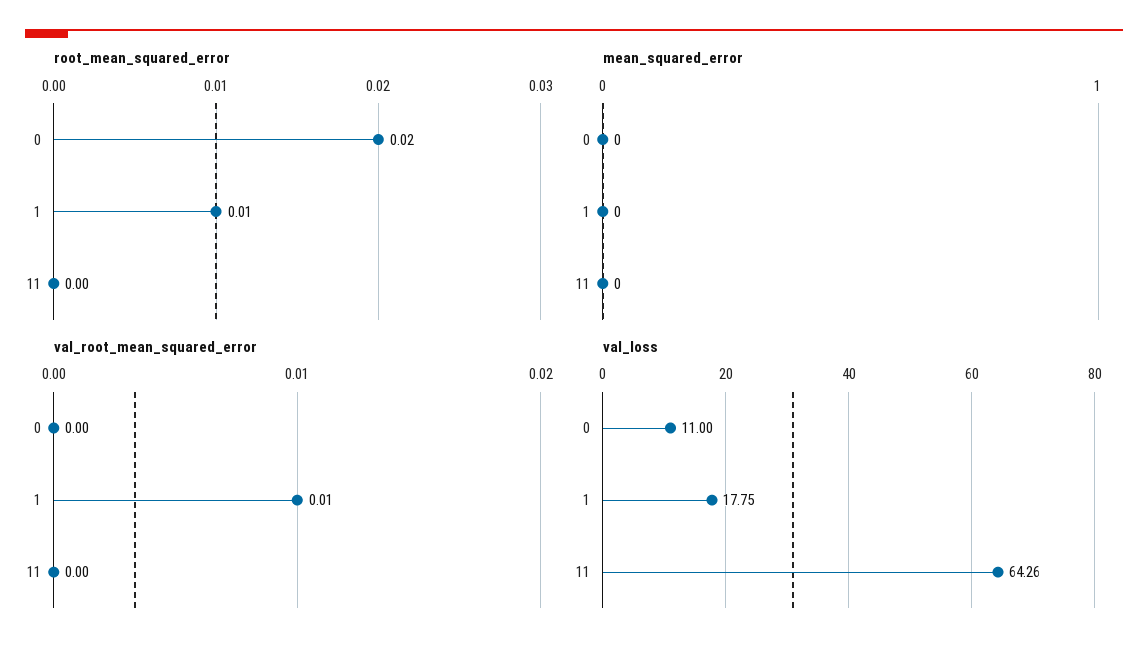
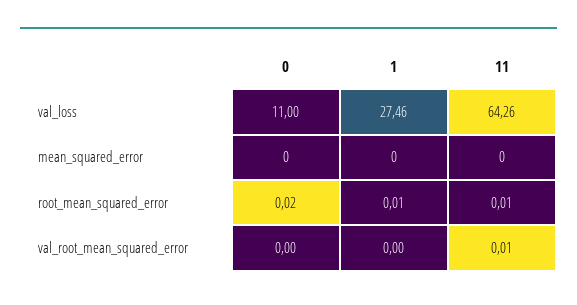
root_mean_squared_error, 11: 0 -> 0.01
val_root_mean_squared_error, 1: 0.01 -> 0
val_root_mean_squared_error, 11: 0 -> 0.01
val_loss, 1: 17.75 -> 27.46

